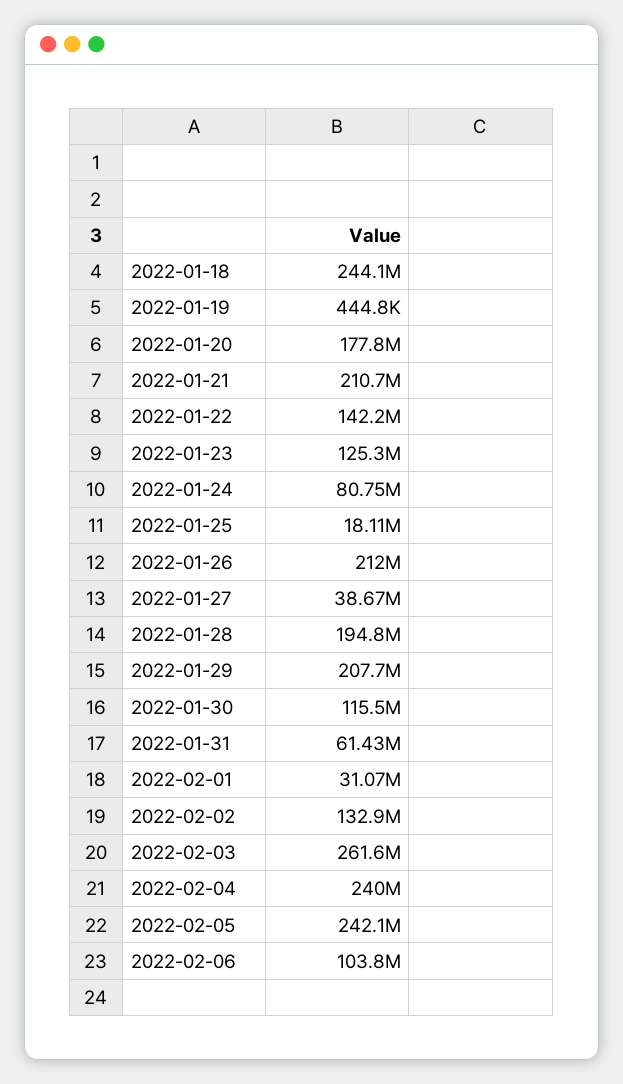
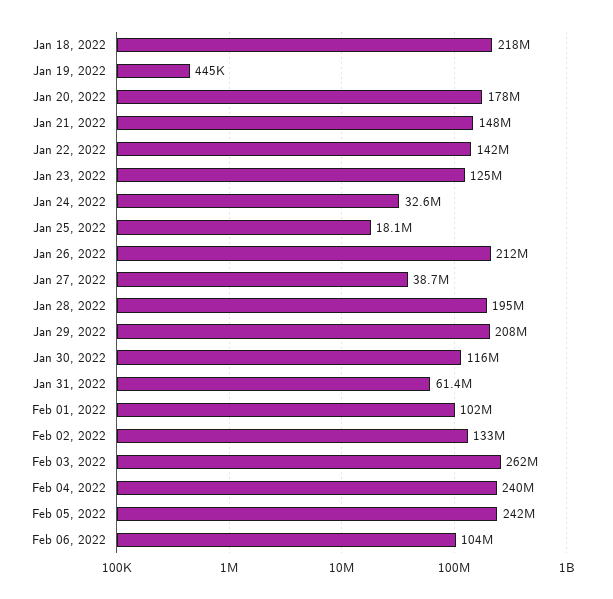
2022-01-18: 244100000 -> 218000000
2022-01-21: 210700000 -> 148000000
2022-01-24: 80750000 -> 32600000
2022-02-01: 31070000 -> 102000000

